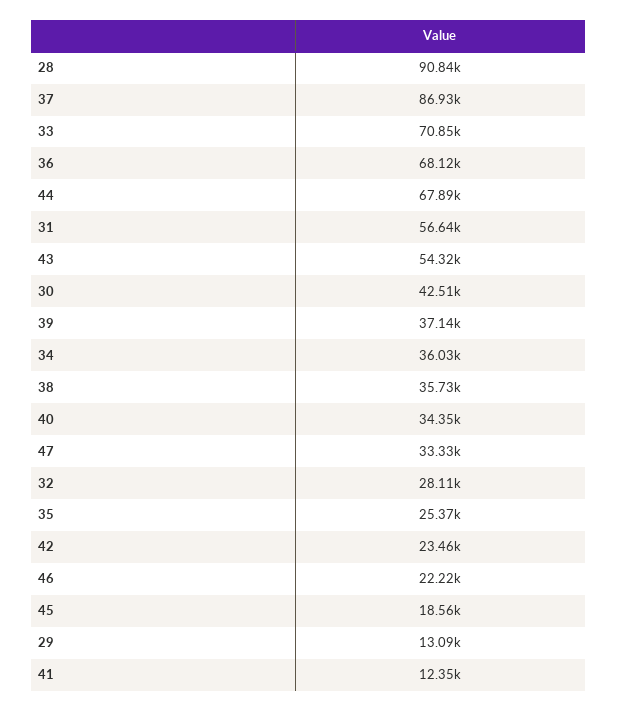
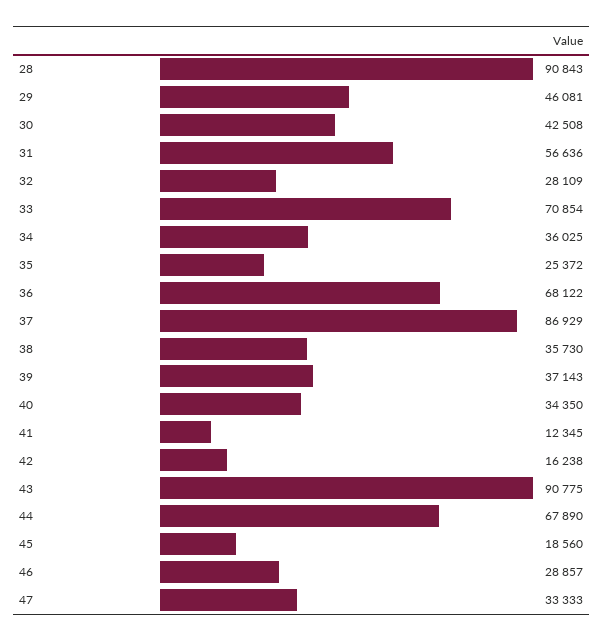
43: 54320 -> 90775
42: 23460 -> 16238
46: 22220 -> 28857
29: 13090 -> 46081

